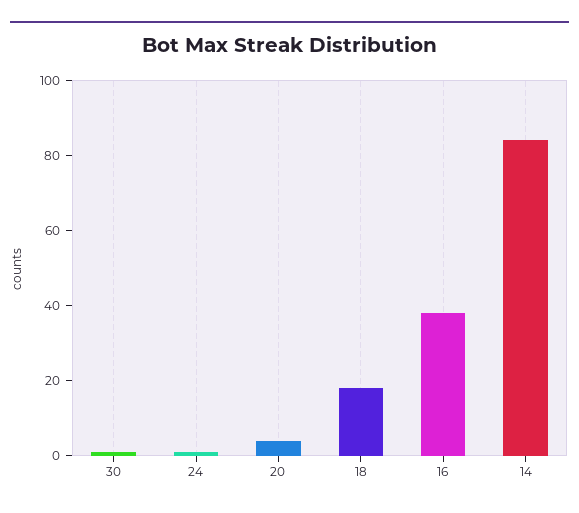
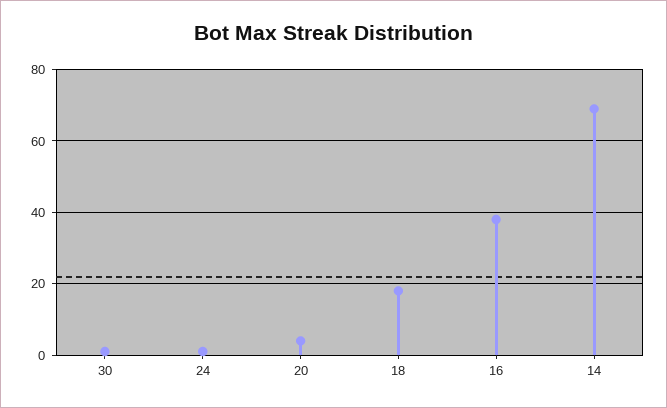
14: 85 -> 70

